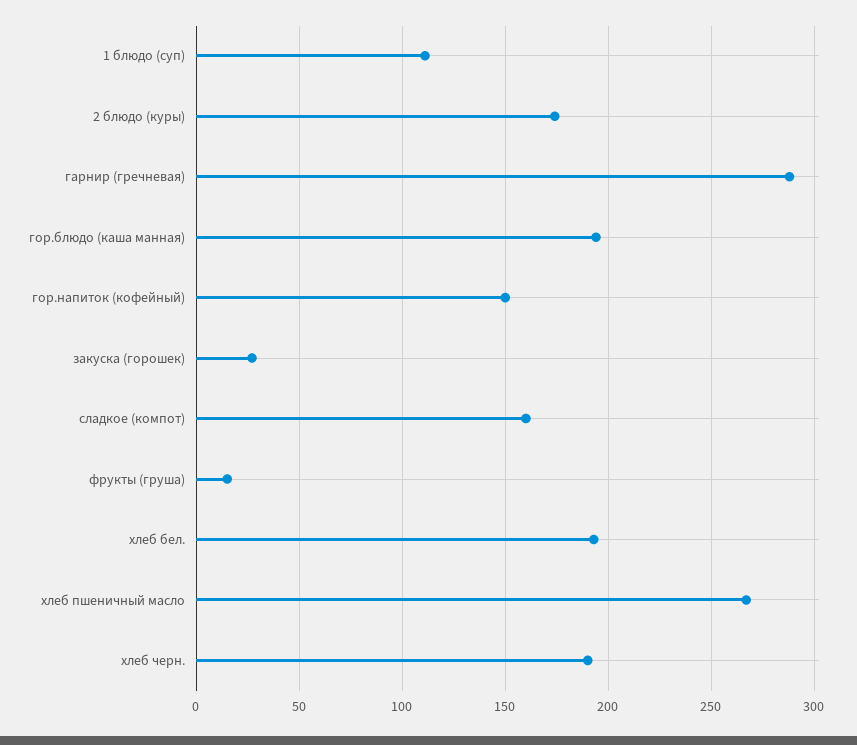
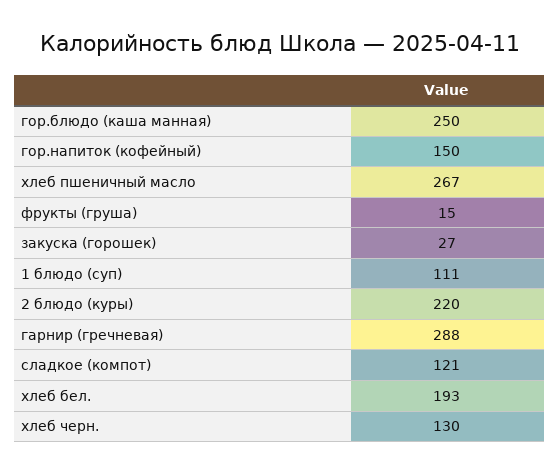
2 блюдо (куры): 175 -> 220
гор.блюдо (каша манная): 195 -> 250
сладкое (компот): 160 -> 121
хлеб черн.: 190 -> 130

